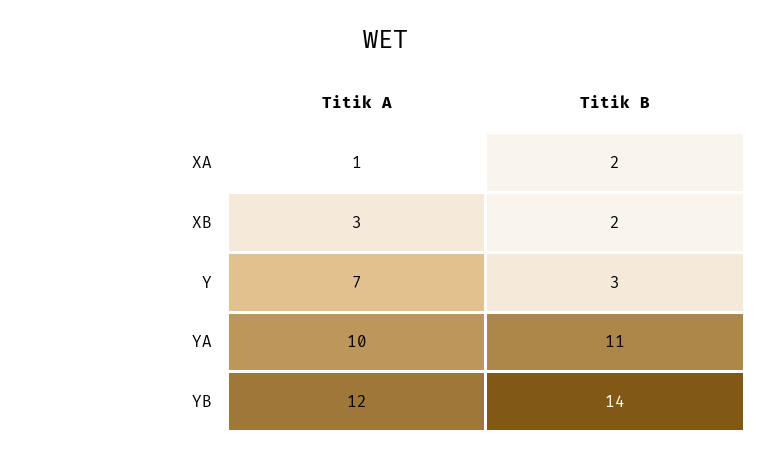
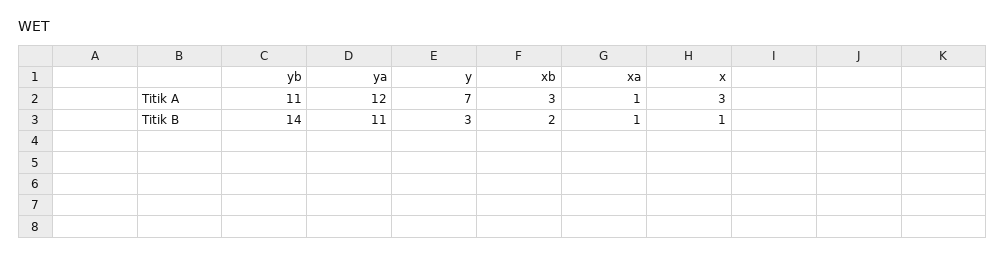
Titik B, XA: 2 -> 1
Titik A, YA: 10 -> 12
Titik A, YB: 12 -> 11
Titik A, x: none -> 3
Titik B, x: none -> 1

